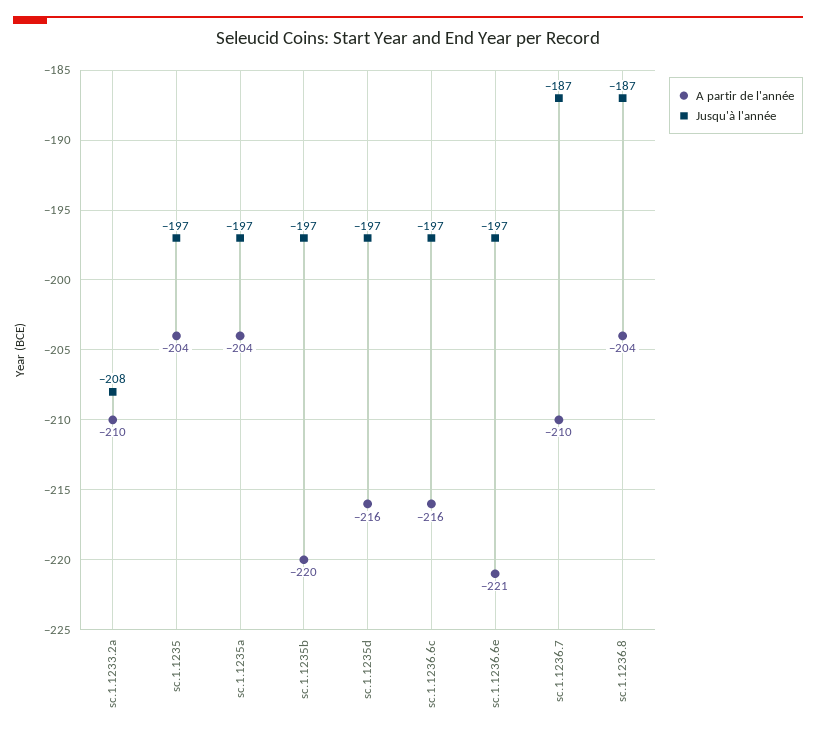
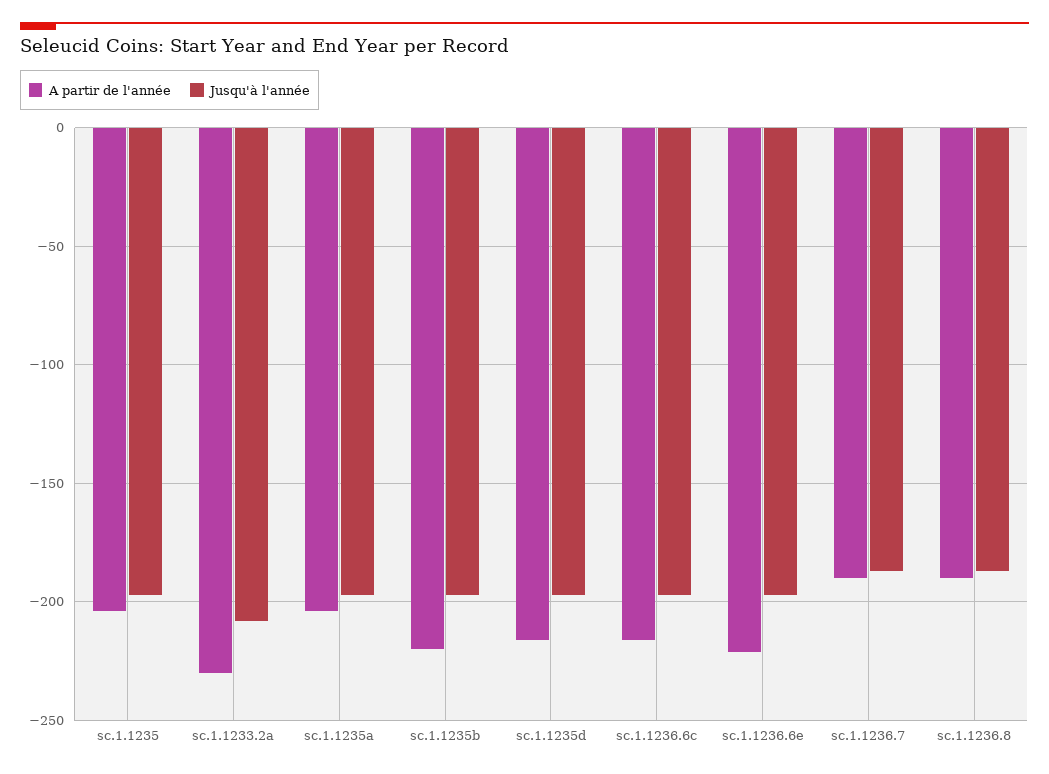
A partir de l'année, sc.1.1233.2a: -210 -> -230
A partir de l'année, sc.1.1236.7: -210 -> -190
A partir de l'année, sc.1.1236.8: -204 -> -190

